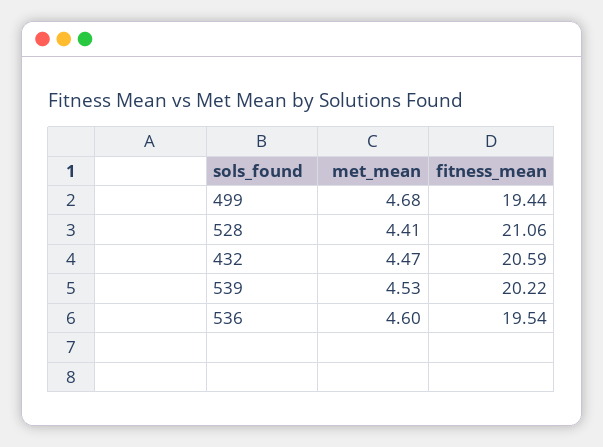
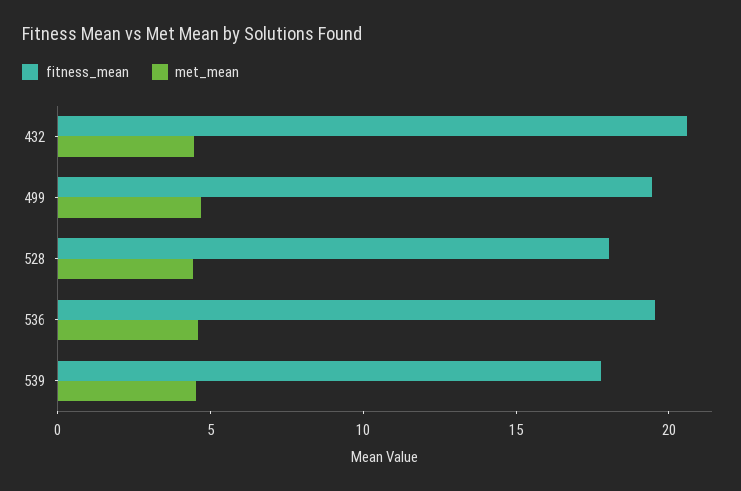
fitness_mean, 528: 21.06 -> 18
fitness_mean, 539: 20.22 -> 18

